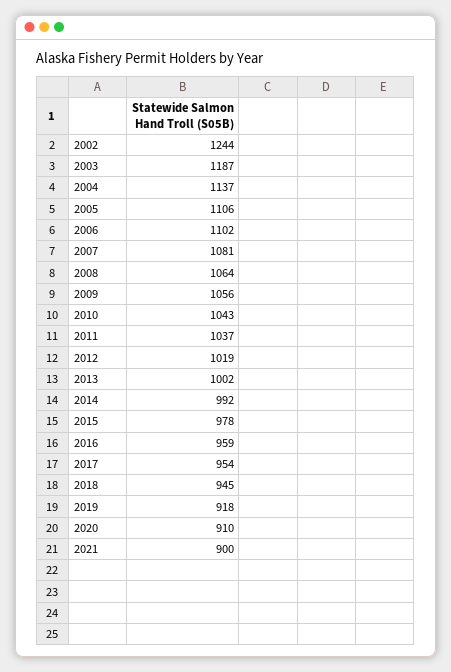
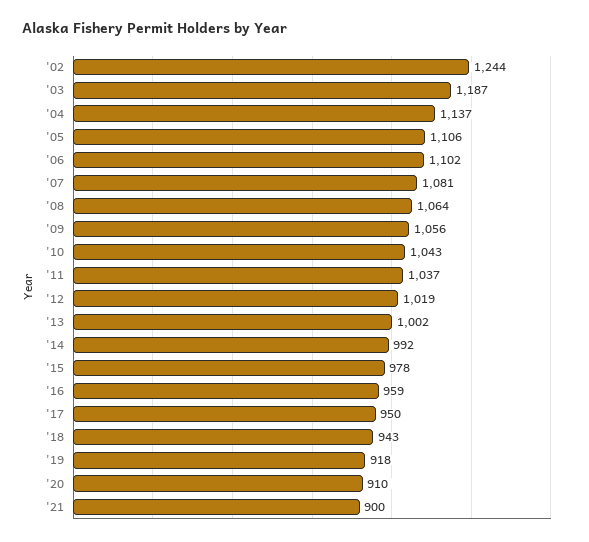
2017: 954 -> 950
2018: 945 -> 943

